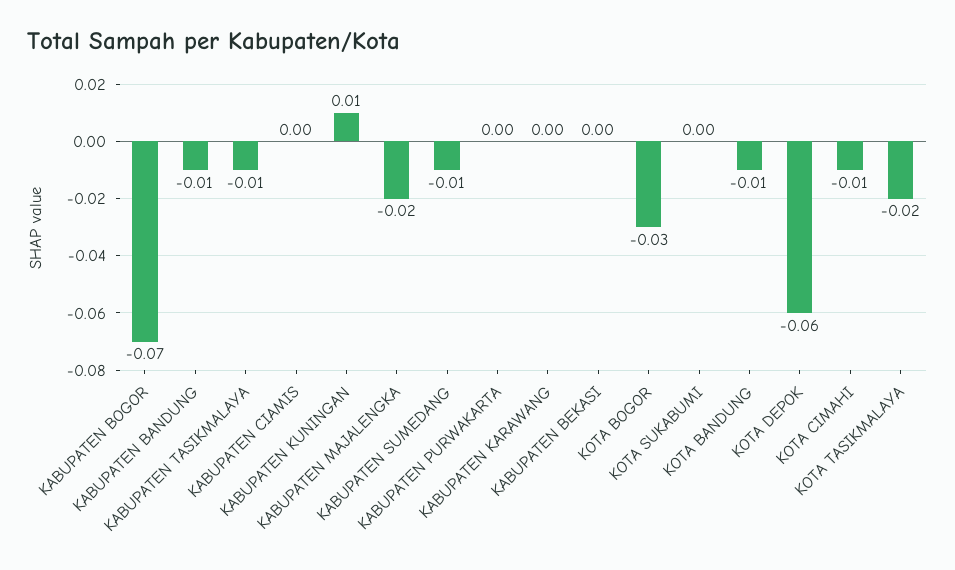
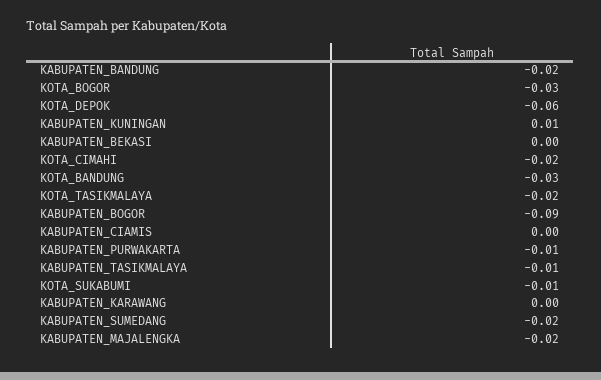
KABUPATEN BOGOR: -0.07 -> -0.09
KABUPATEN BANDUNG: -0.01 -> -0.02
KABUPATEN SUMEDANG: -0.01 -> -0.02
KABUPATEN PURWAKARTA: 0 -> -0.01
KOTA SUKABUMI: 0 -> -0.01
KOTA BANDUNG: -0.01 -> -0.03
KOTA CIMAHI: -0.01 -> -0.02

